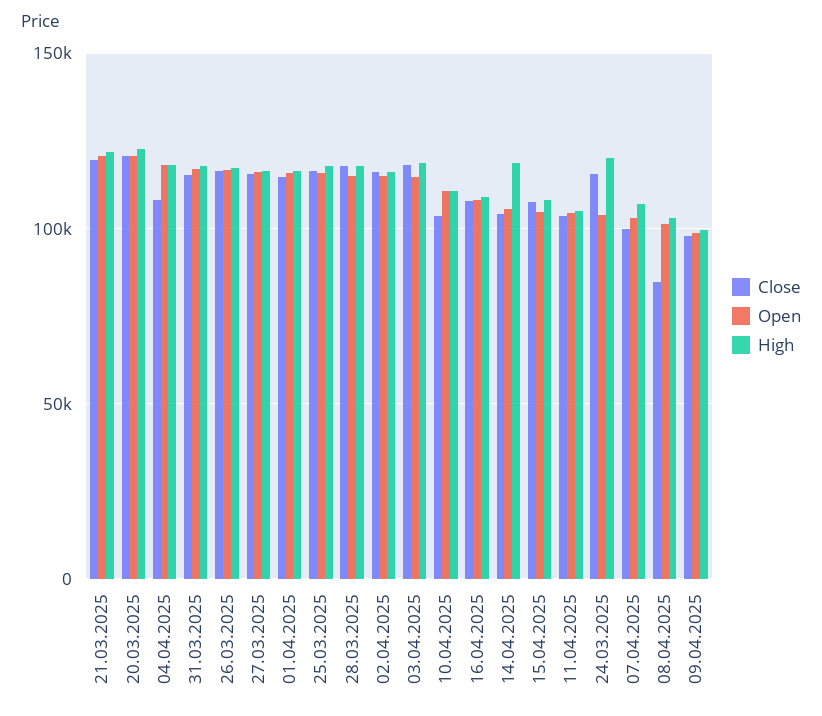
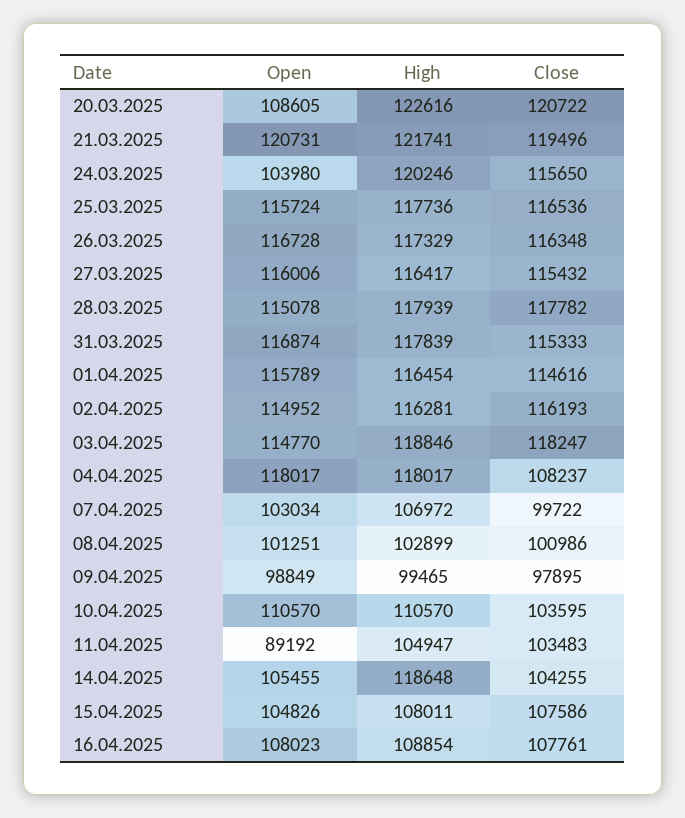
Open, 20.03.2025: 120000 -> 108605
Open, 11.04.2025: 105000 -> 89192
Close, 08.04.2025: 85000 -> 100986

